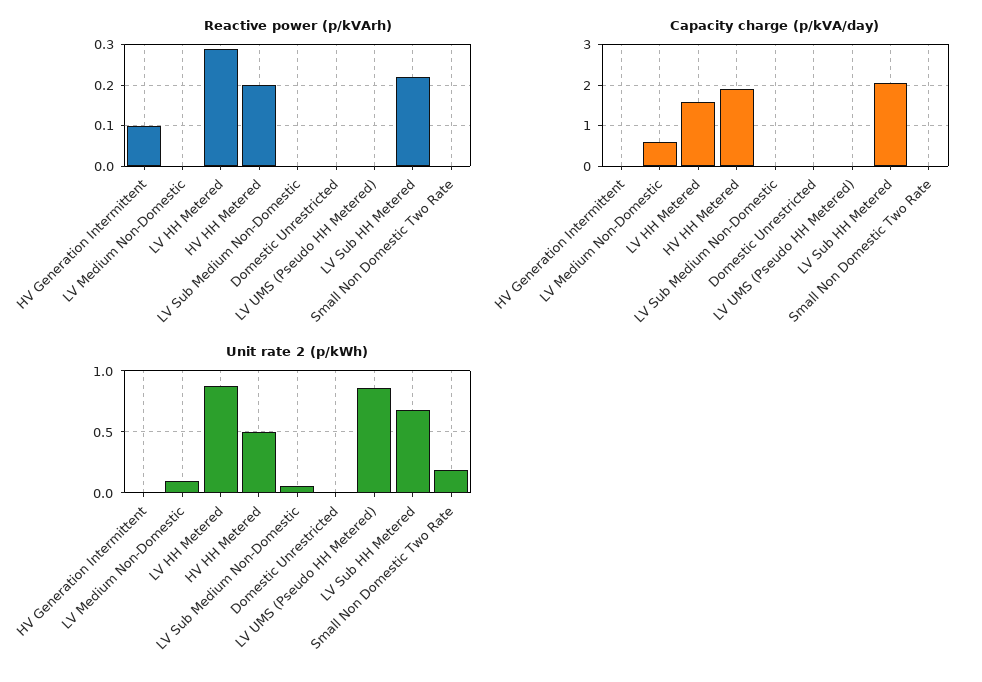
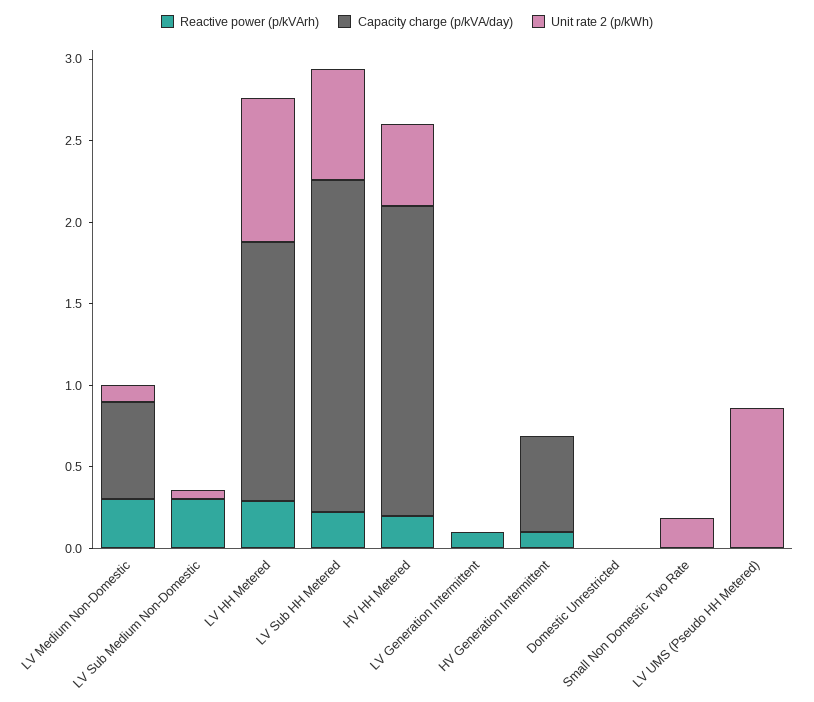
Reactive power (p/kVArh), LV Medium Non-Domestic: 0 -> 0.3
Reactive power (p/kVArh), LV Sub Medium Non-Domestic: 0 -> 0.3
Capacity charge (p/kVA/day), HV Generation Intermittent: 0 -> 0.6
Reactive power (p/kVArh), LV Generation Intermittent: none -> 0.1
Capacity charge (p/kVA/day), LV Generation Intermittent: none -> 0
Unit rate 2 (p/kWh), LV Generation Intermittent: none -> 0

